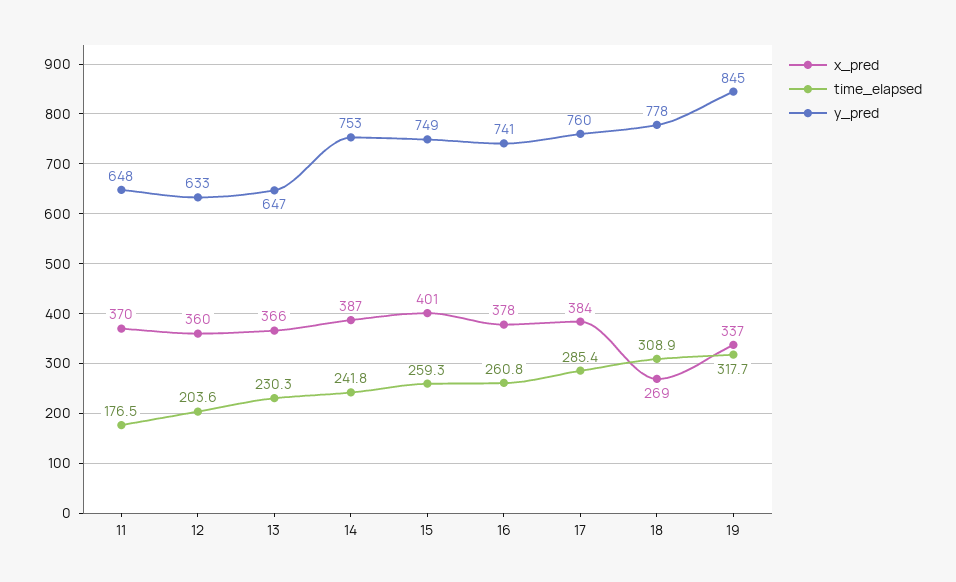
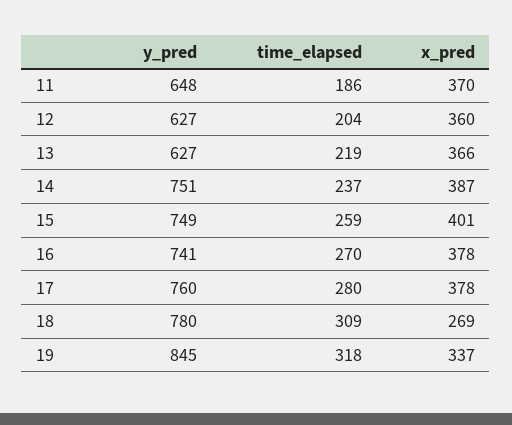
time_elapsed, 11: 176.5 -> 186
y_pred, 12: 633 -> 627
time_elapsed, 13: 230.3 -> 219
y_pred, 13: 647 -> 627
time_elapsed, 14: 241.8 -> 237
y_pred, 14: 753 -> 751
time_elapsed, 16: 260.8 -> 270
x_pred, 17: 384 -> 378
time_elapsed, 17: 285.4 -> 280
y_pred, 18: 778 -> 780

